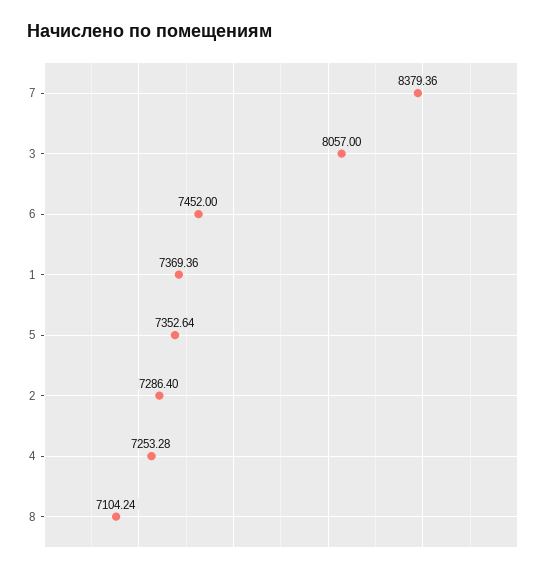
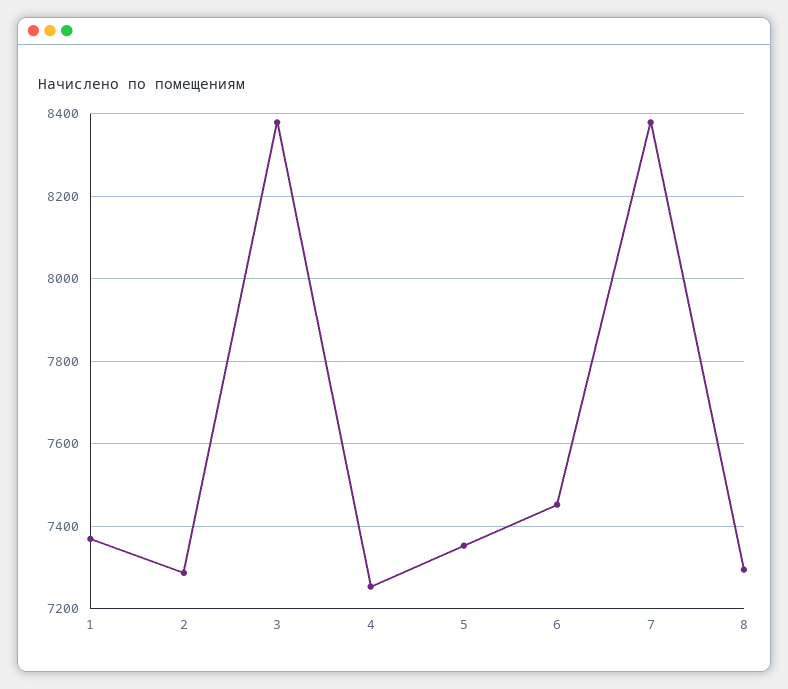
3: 8057 -> 8380
8: 7104.24 -> 7300

